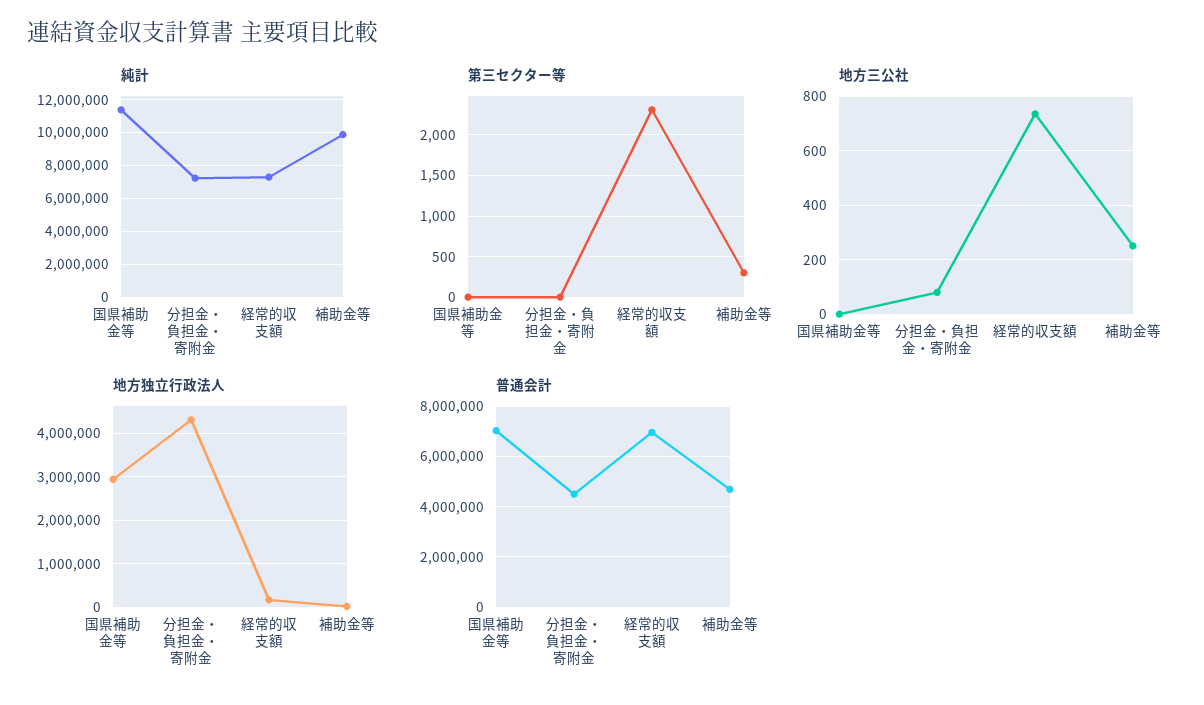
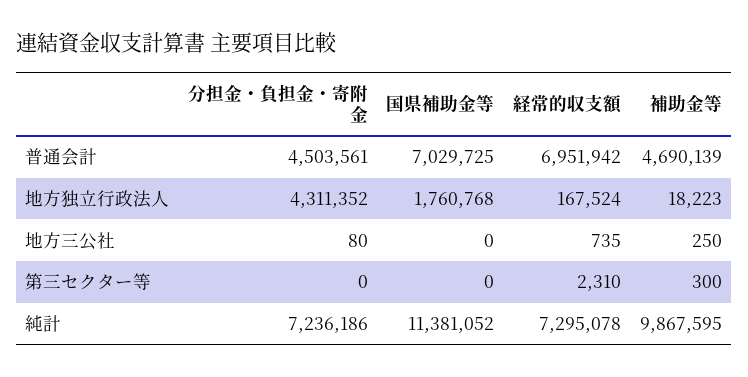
地方独立行政法人, 国県補助金等: 3000000 -> 1760768

